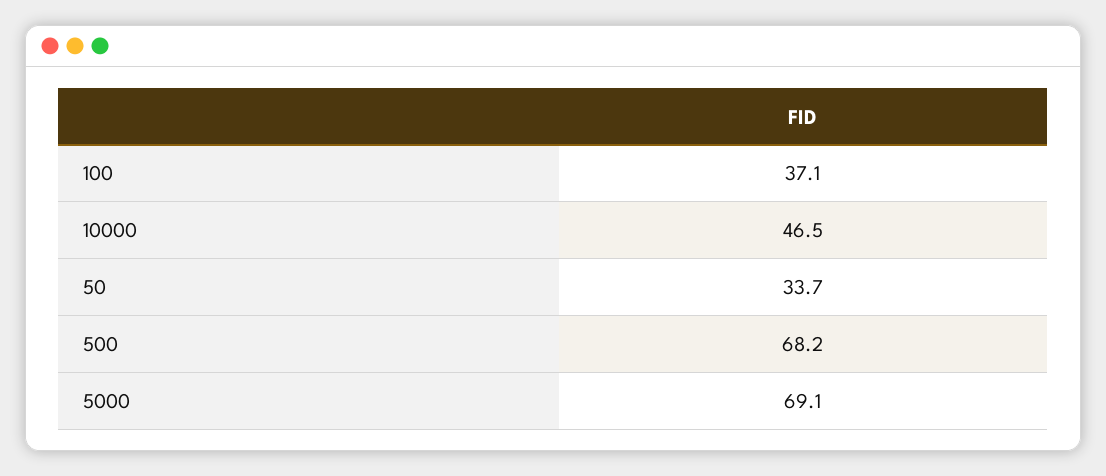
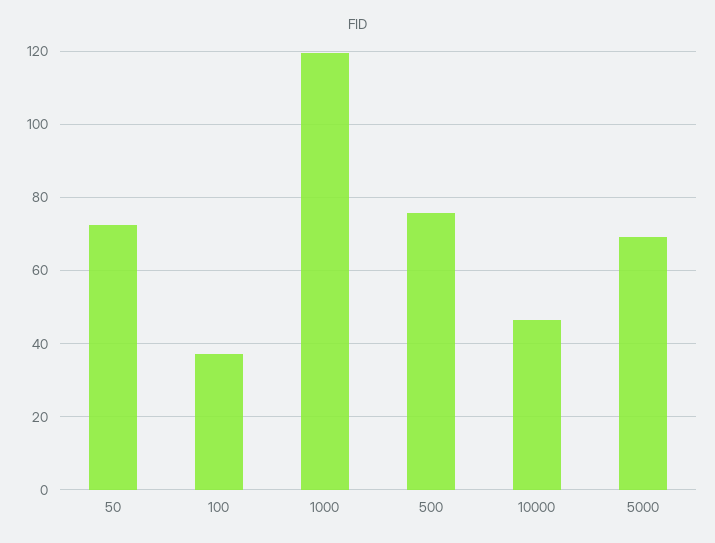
50: 33.7 -> 72
500: 68.2 -> 76
1000: none -> 120

